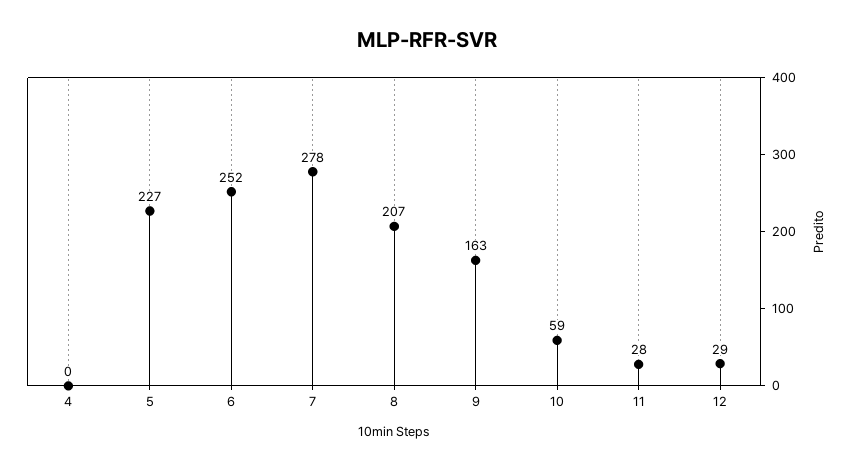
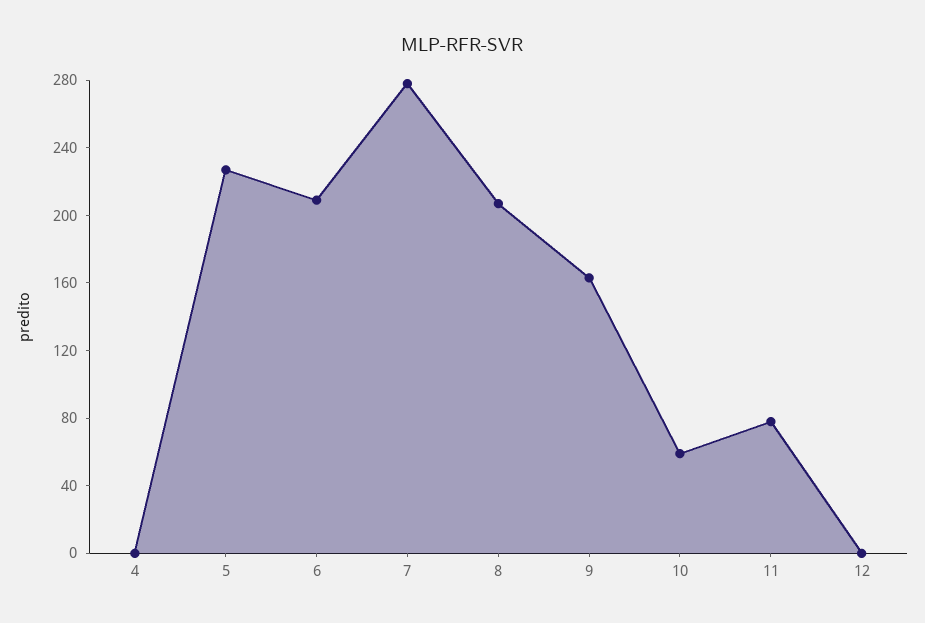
6: 252 -> 210
11: 28 -> 80
12: 29 -> 0

